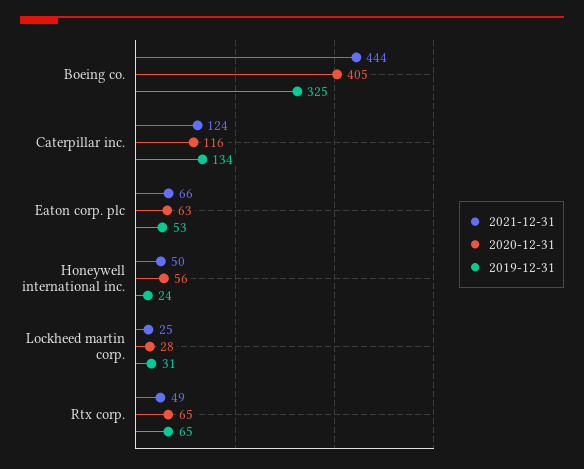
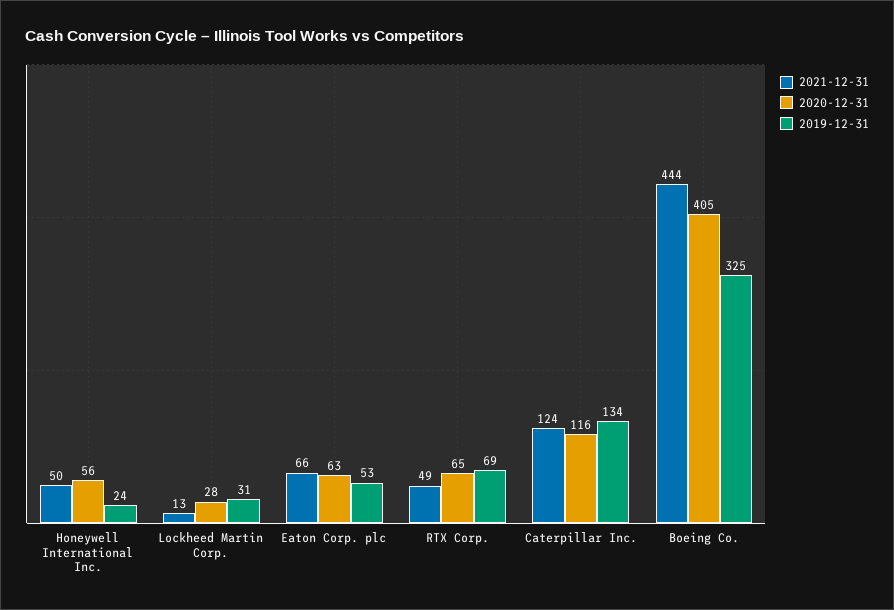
2021-12-31, Lockheed martin corp.: 25 -> 13
2019-12-31, Rtx corp.: 65 -> 69

